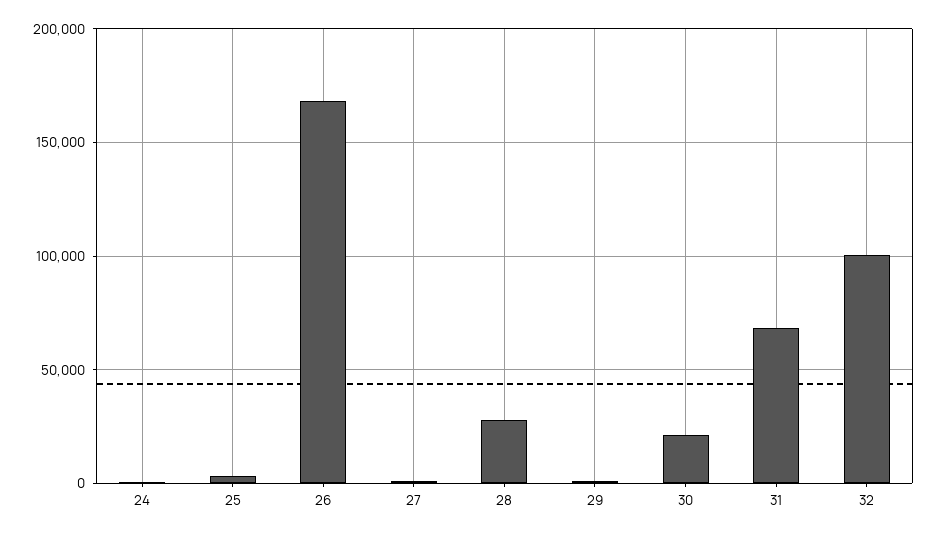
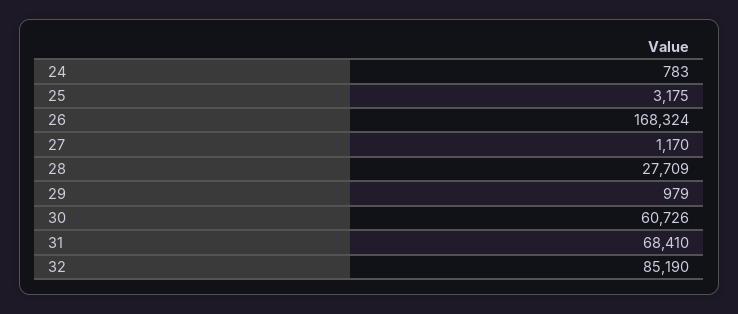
30: 20000 -> 60726
32: 100000 -> 85190

